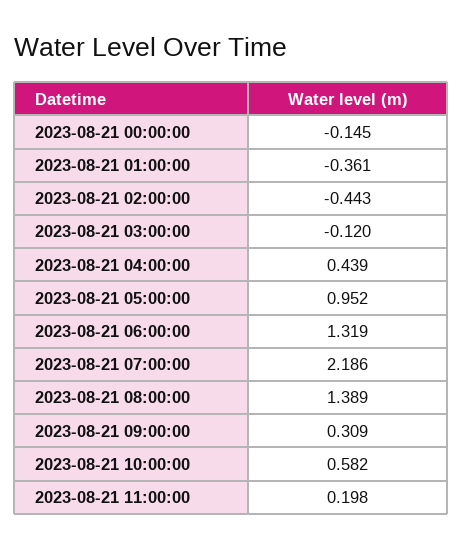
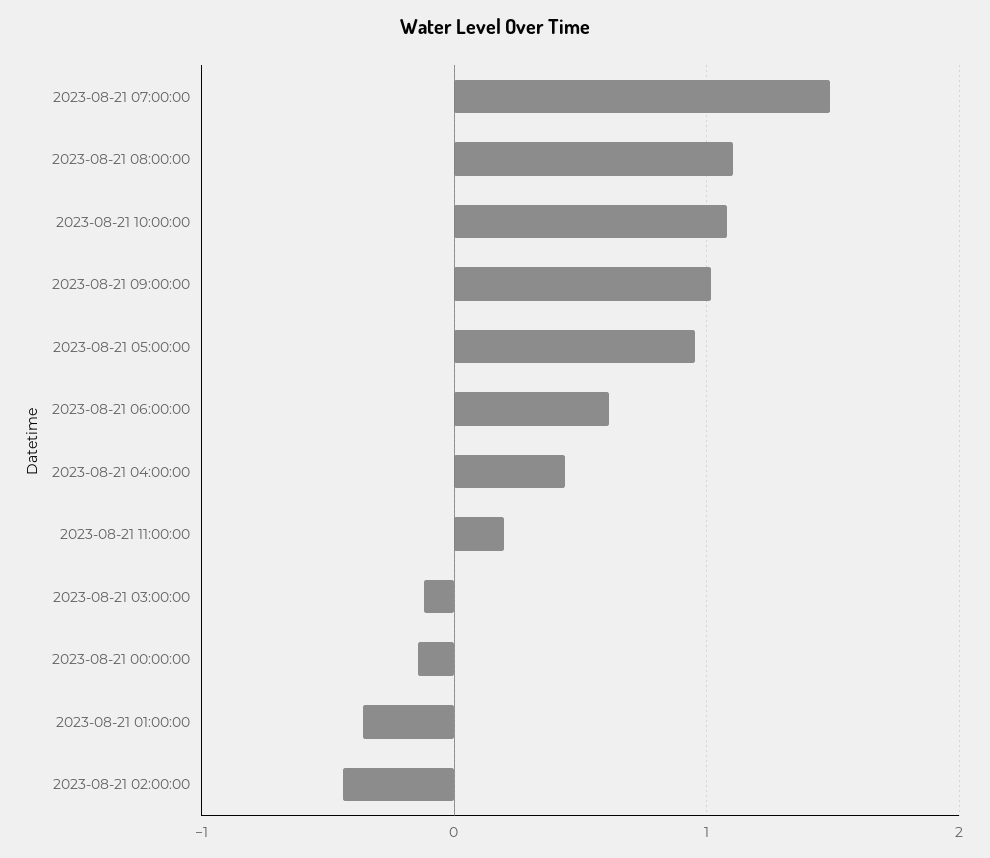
2023-08-21 06:00:00: 1.319 -> 0.6
2023-08-21 07:00:00: 2.186 -> 1.5
2023-08-21 08:00:00: 1.389 -> 1.1
2023-08-21 09:00:00: 0.309 -> 1
2023-08-21 10:00:00: 0.582 -> 1.1

